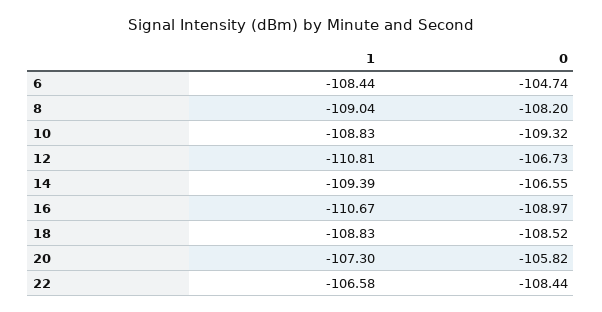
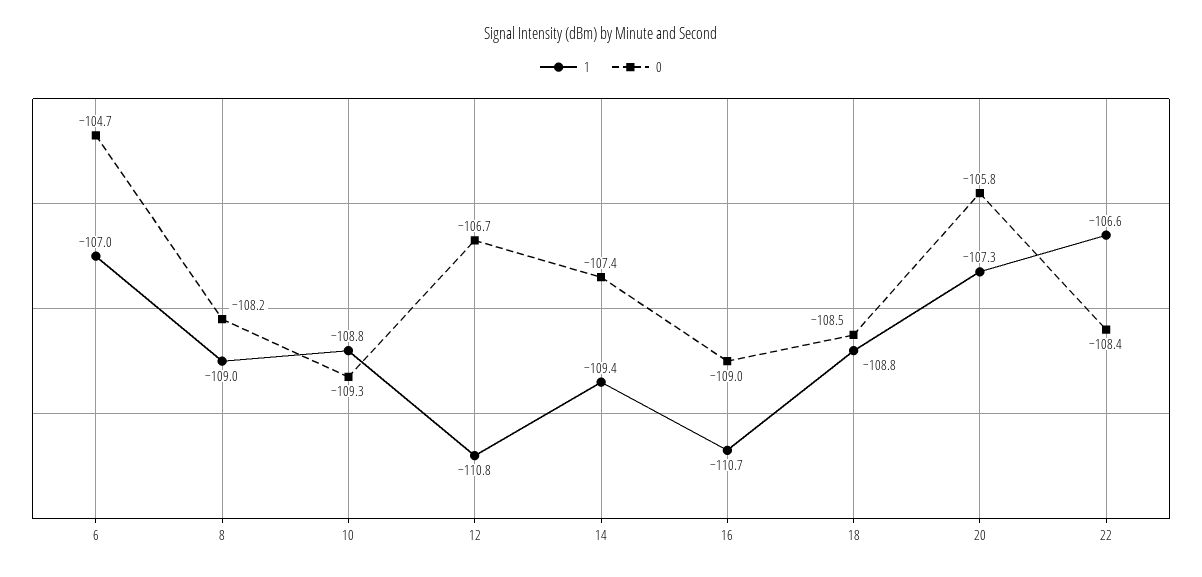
1, 6: -108.44 -> -107
0, 14: -106.55 -> -107.4

